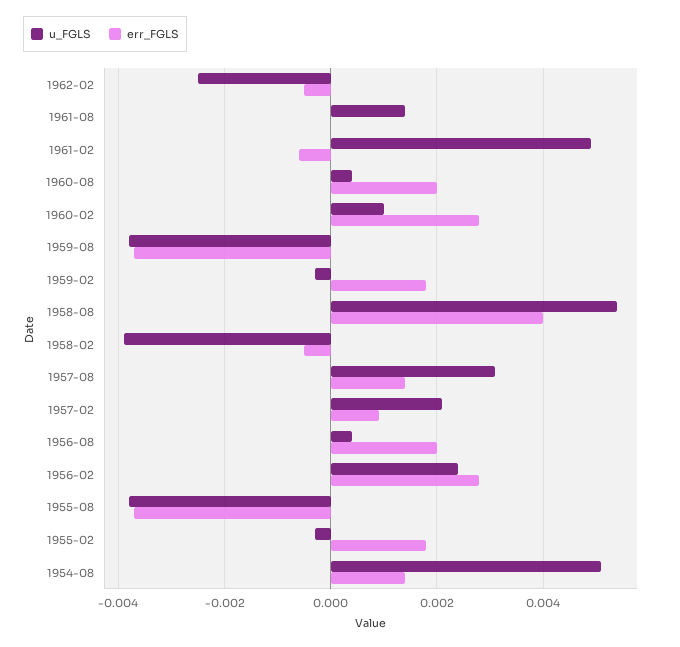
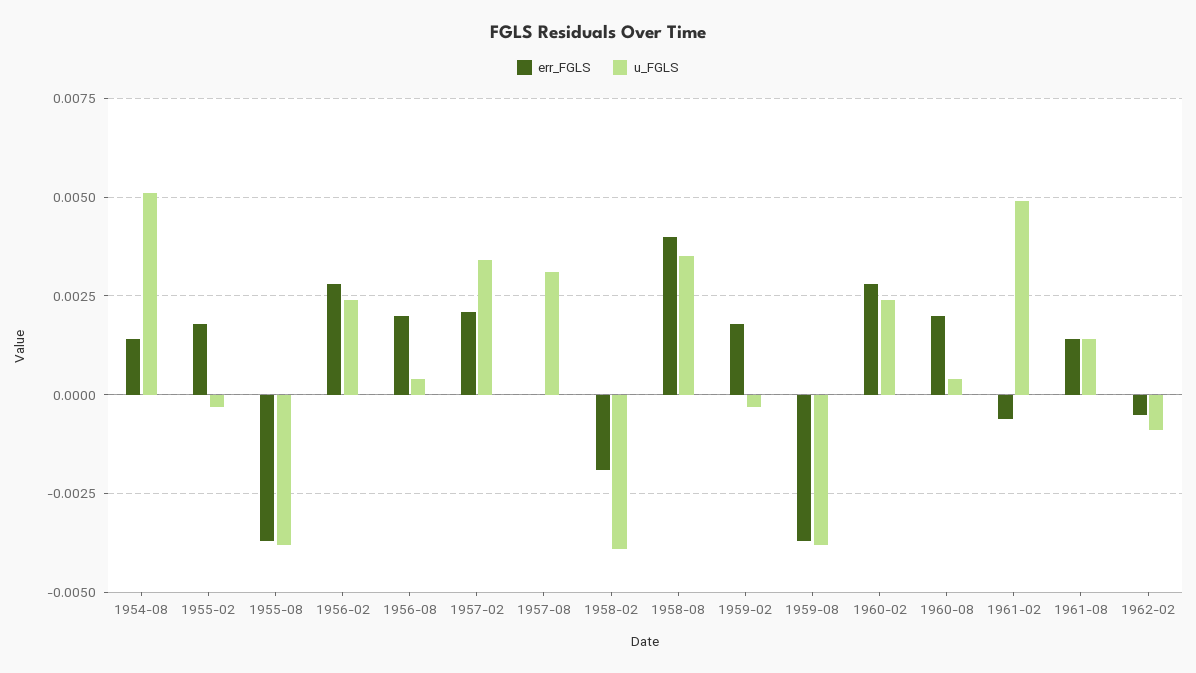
u_FGLS, 1962-02: -0.0025 -> -0.001
err_FGLS, 1961-08: 0 -> 0.0015
u_FGLS, 1960-02: 0.001 -> 0.0025
u_FGLS, 1958-08: 0.0055 -> 0.0035
err_FGLS, 1958-02: -0.0005 -> -0.002
err_FGLS, 1957-08: 0.0015 -> 0
u_FGLS, 1957-02: 0.002 -> 0.0035
err_FGLS, 1957-02: 0.001 -> 0.002

